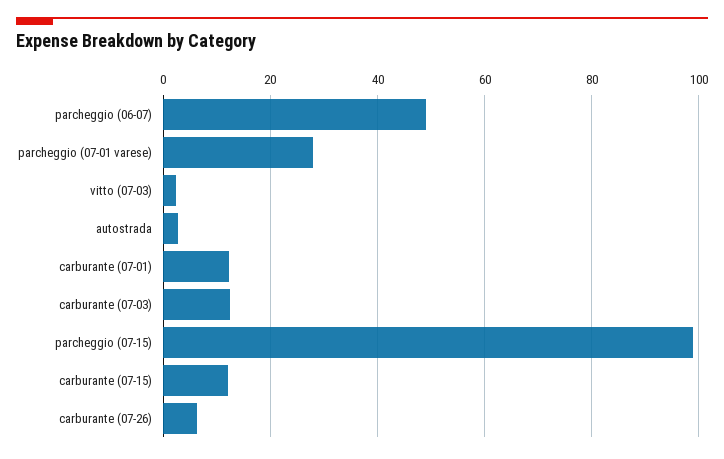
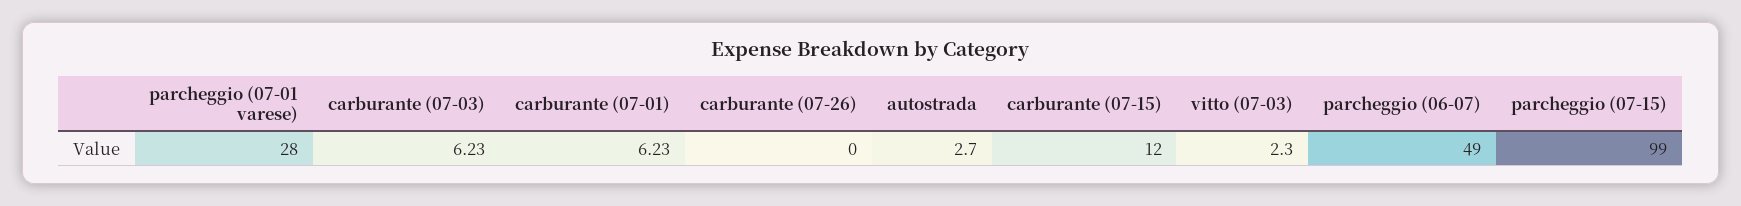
carburante (07-01): 12 -> 6.23
carburante (07-03): 12 -> 6.23
carburante (07-26): 6 -> 0

